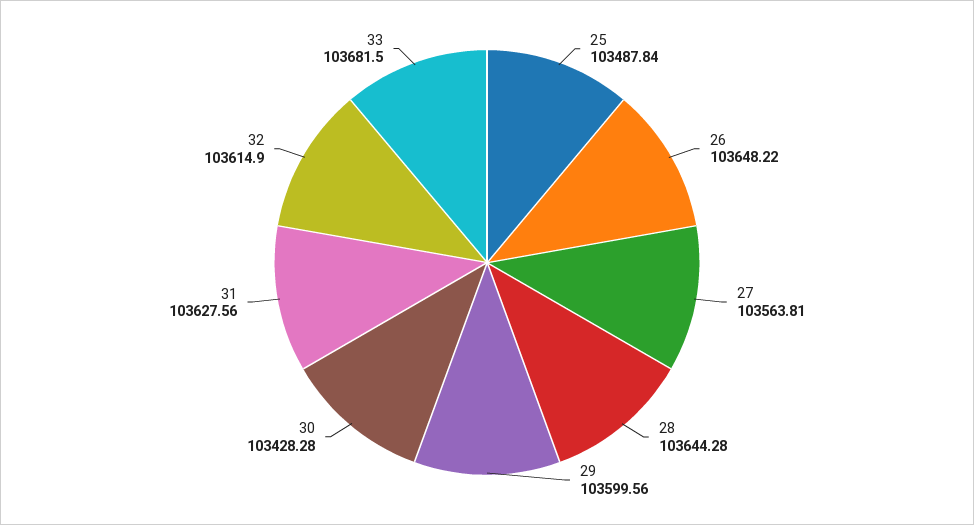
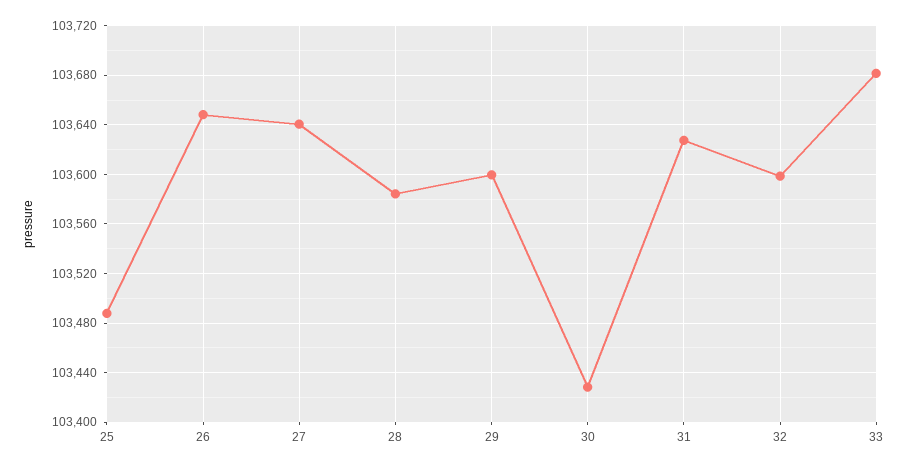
27: 103563.81 -> 103640
28: 103644.28 -> 103585
32: 103614.9 -> 103600

